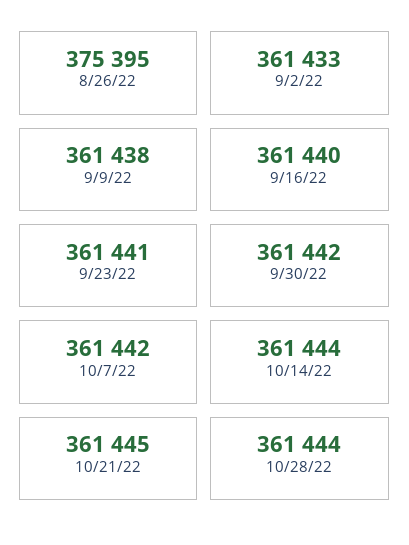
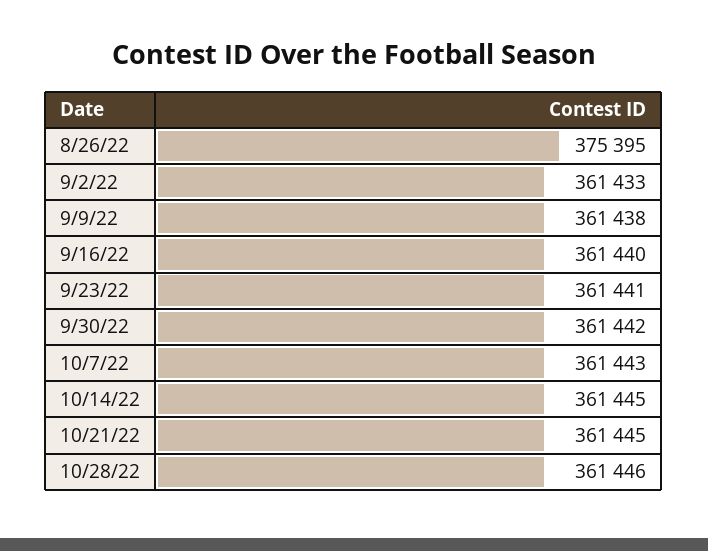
10/7/22: 361442 -> 361443
10/14/22: 361444 -> 361445
10/28/22: 361444 -> 361446

